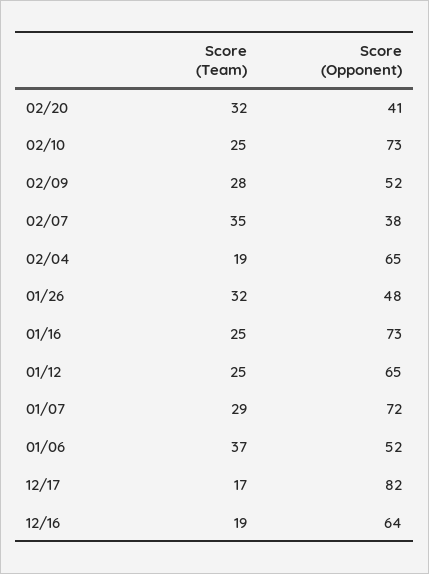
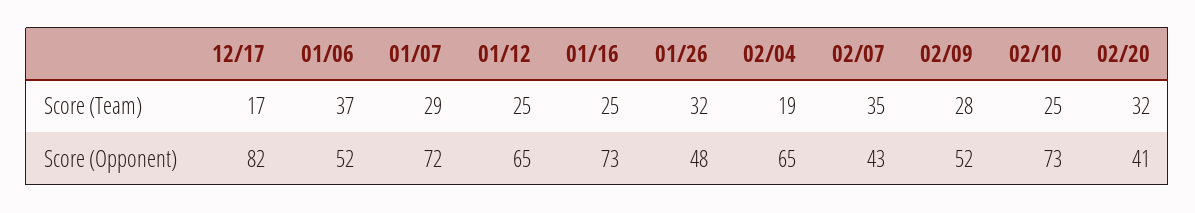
Score (Opponent), 02/07: 38 -> 43
Score (Team), 12/16: 19 -> none
Score (Opponent), 12/16: 64 -> none

